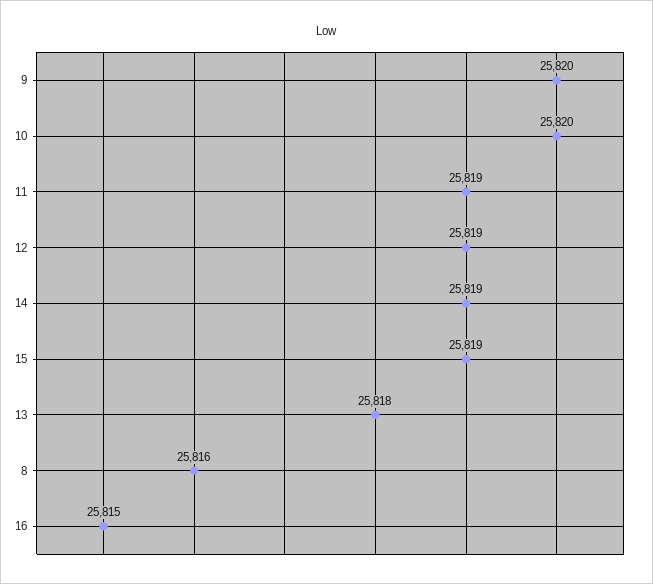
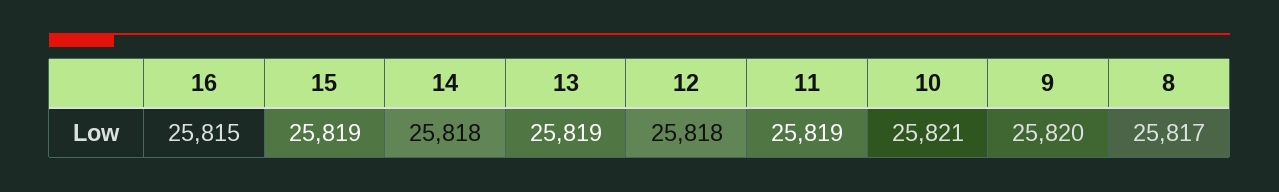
10: 25820 -> 25821
12: 25819 -> 25818
14: 25819 -> 25818
13: 25818 -> 25819
8: 25816 -> 25817

